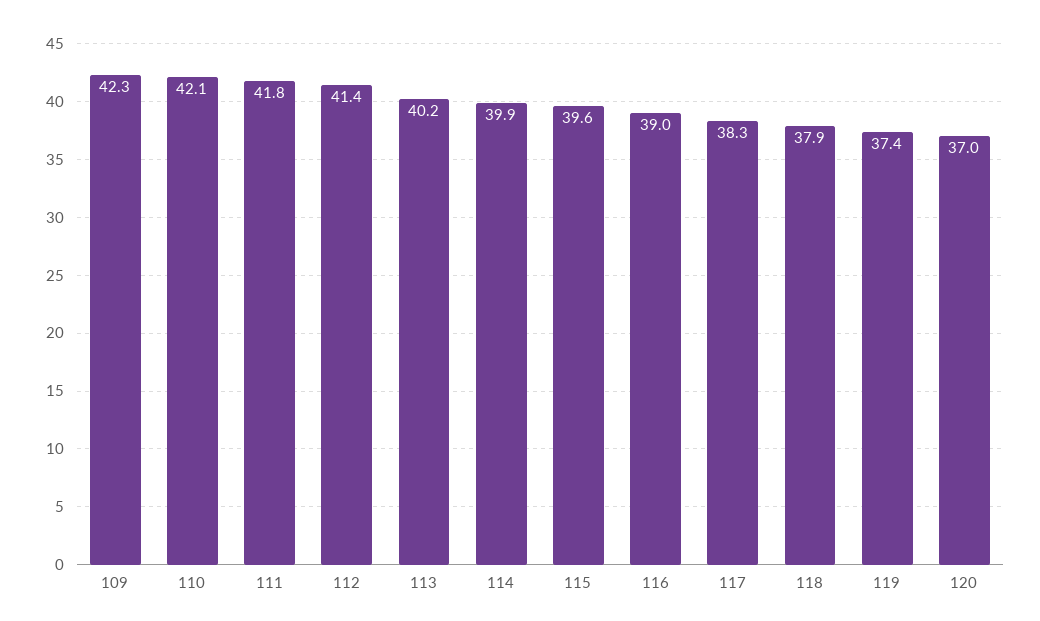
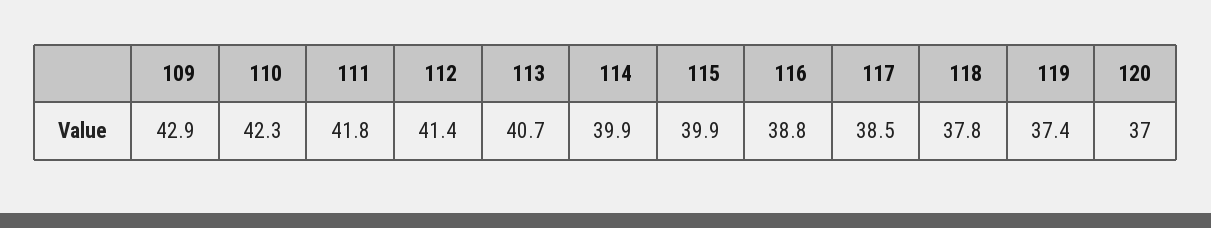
109: 42.3 -> 42.9
110: 42.1 -> 42.3
113: 40.2 -> 40.7
115: 39.6 -> 39.9
116: 39 -> 38.8
117: 38.3 -> 38.5
118: 37.9 -> 37.8

